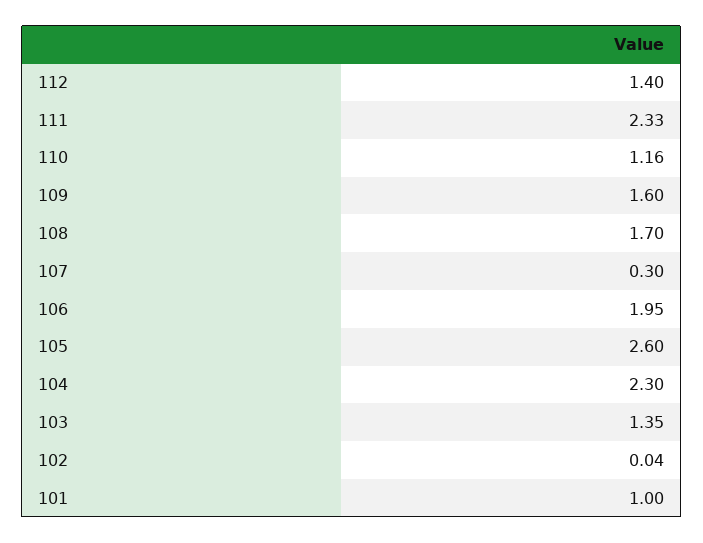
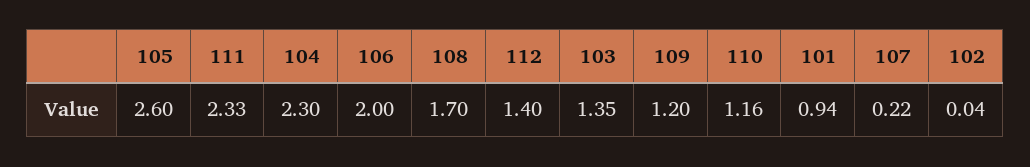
109: 1.6 -> 1.2
107: 0.3 -> 0.22
106: 1.95 -> 2
101: 1 -> 0.94

